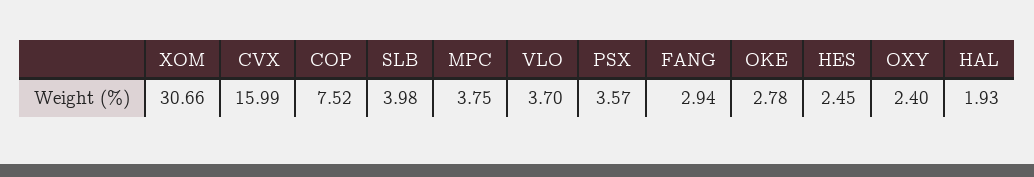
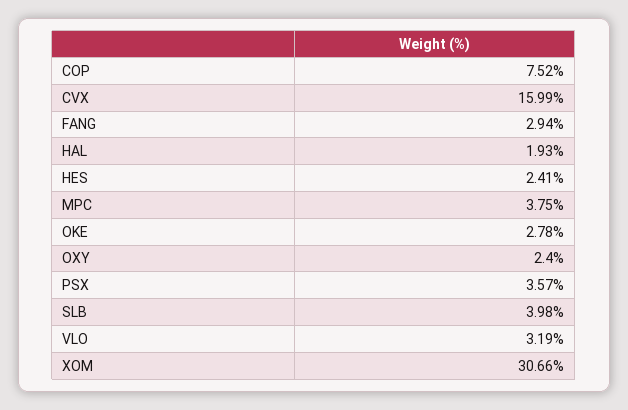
VLO: 3.7 -> 3.19
HES: 2.45 -> 2.41

